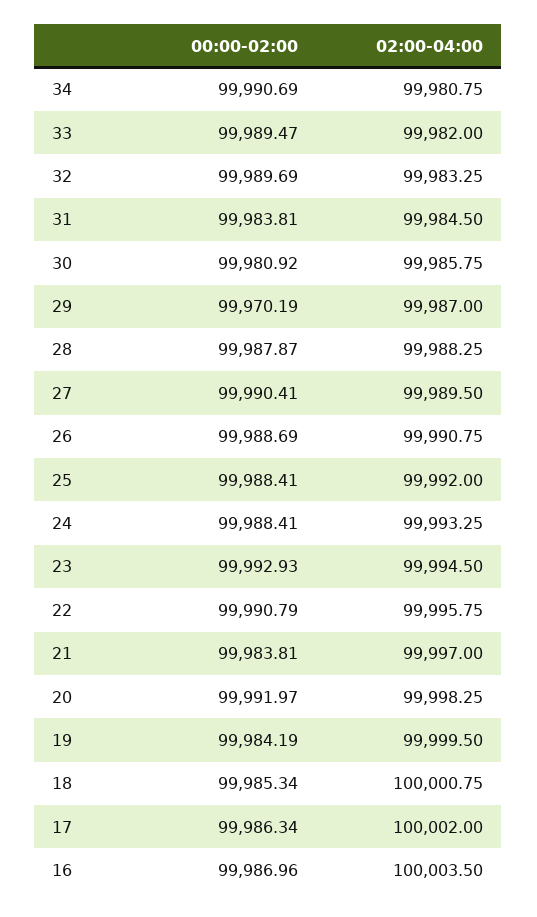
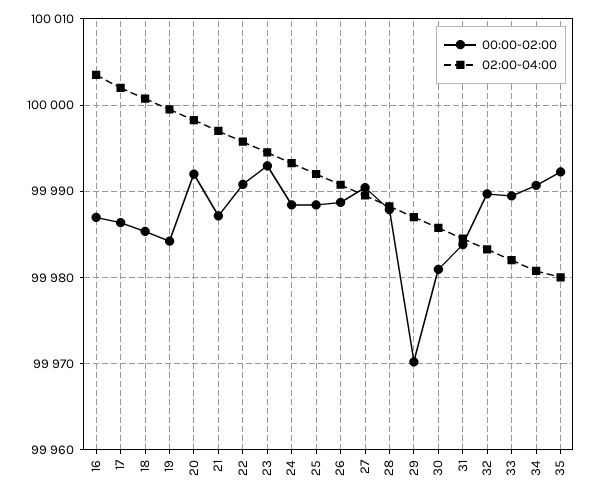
00:00-02:00, 21: 99983.81 -> 99987
00:00-02:00, 35: none -> 99992
02:00-04:00, 35: none -> 99980

